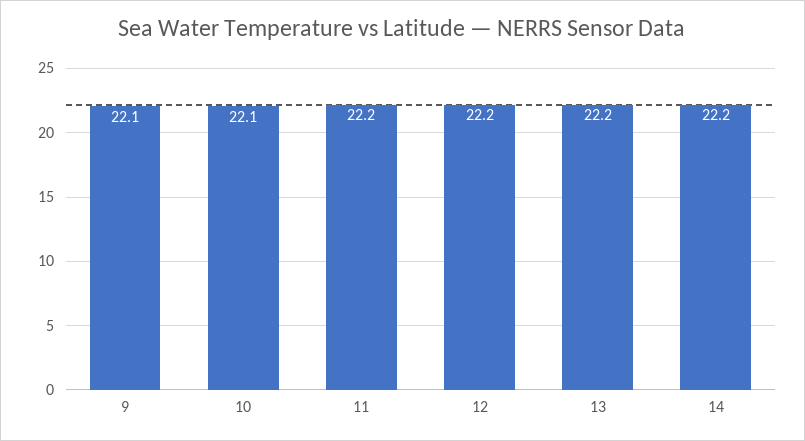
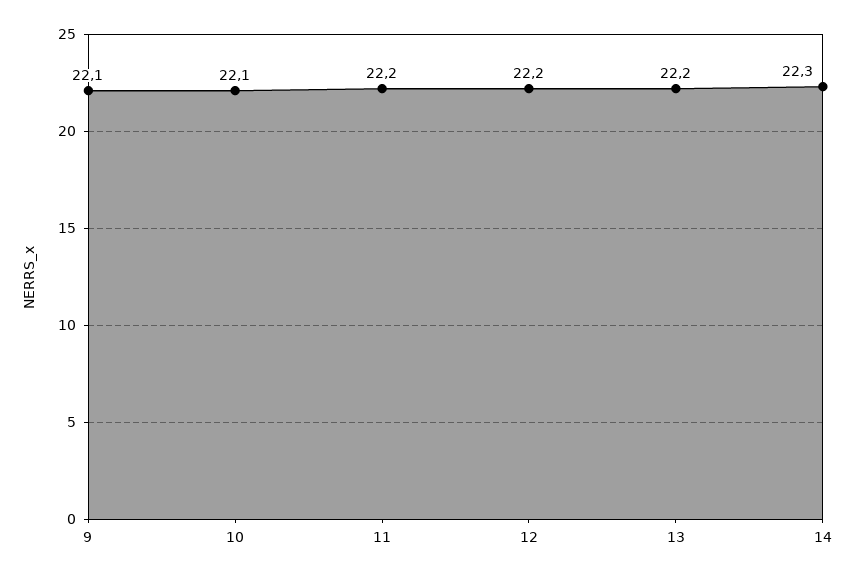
14: 22.2 -> 22.3

